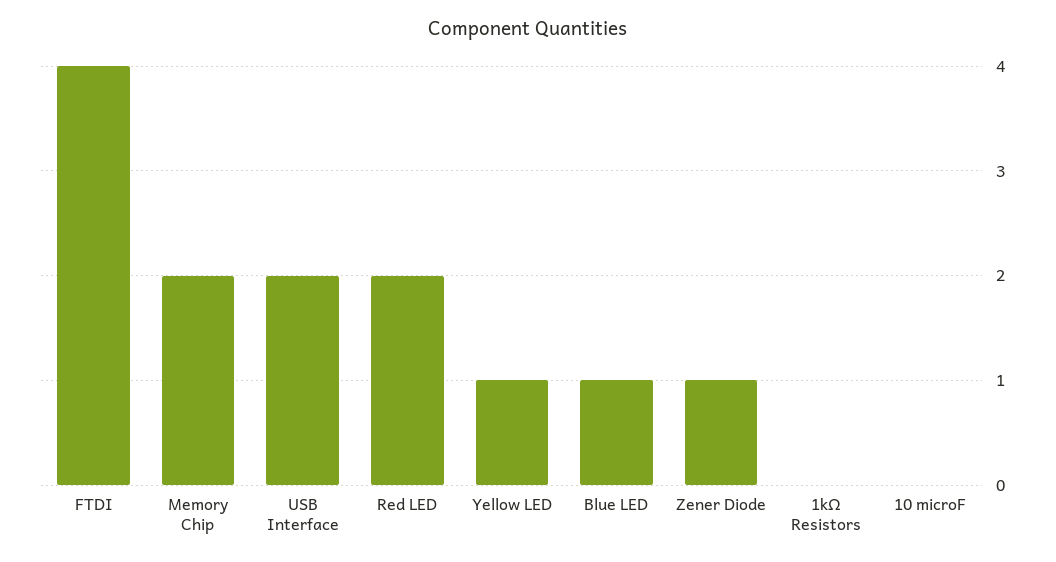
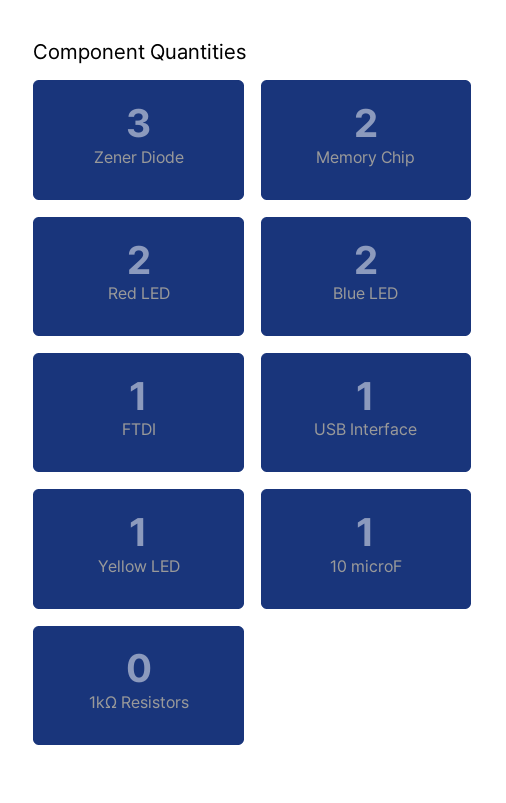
FTDI: 4 -> 1
USB Interface: 2 -> 1
Blue LED: 1 -> 2
Zener Diode: 1 -> 3
10 microF: 0 -> 1

